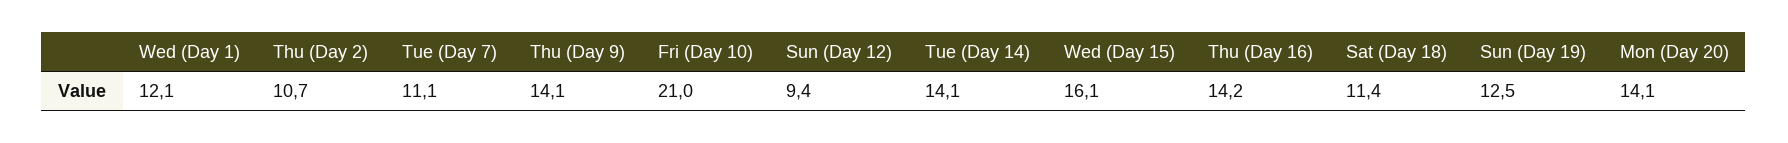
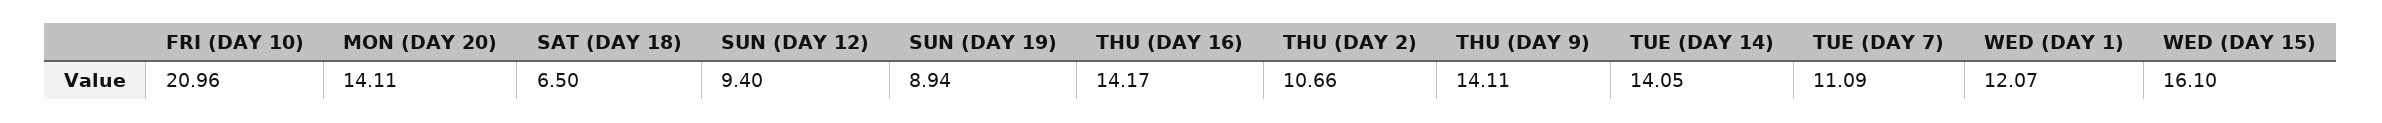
Sat (Day 18): 11.4 -> 6.5
Sun (Day 19): 12.5 -> 8.94

